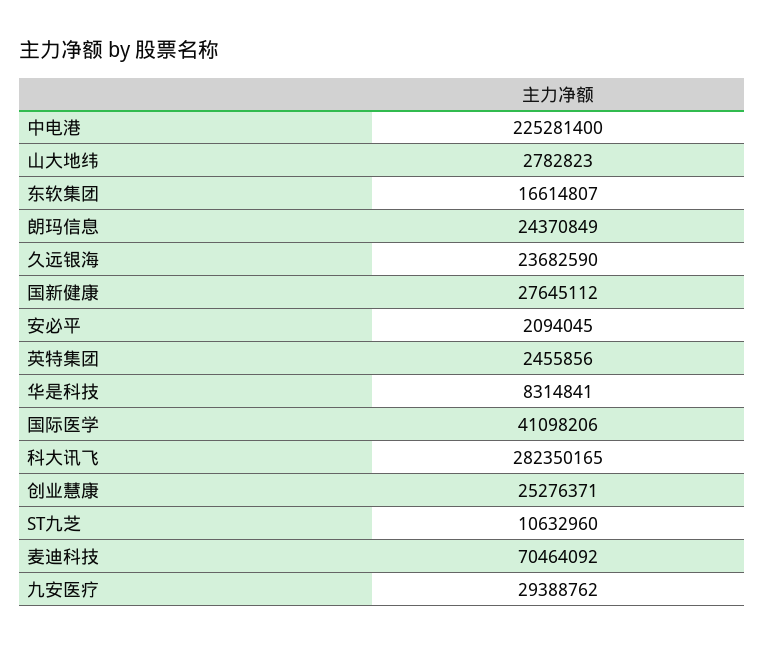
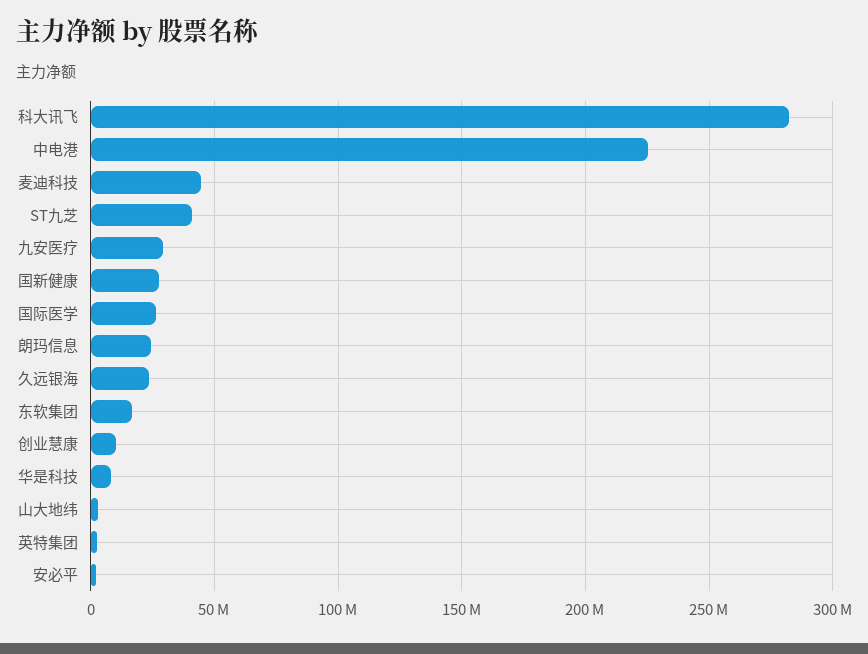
国际医学: 41098206 -> 25000000
创业慧康: 25276371 -> 10000000
ST九芝: 10632960 -> 40000000
麦迪科技: 70464092 -> 45000000

